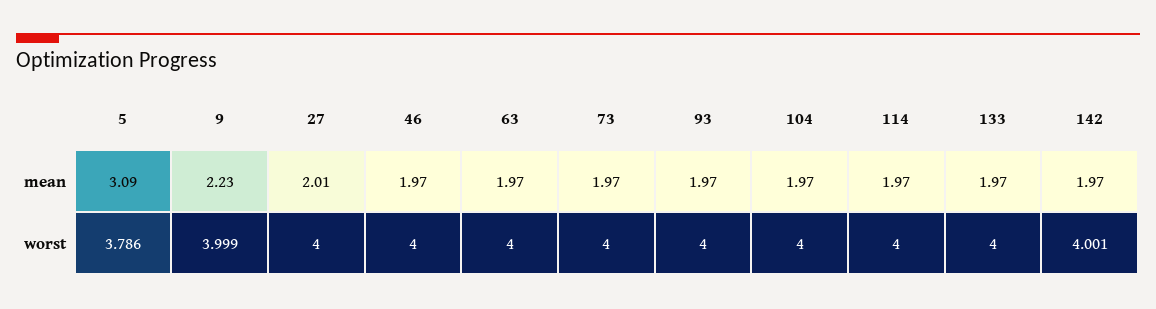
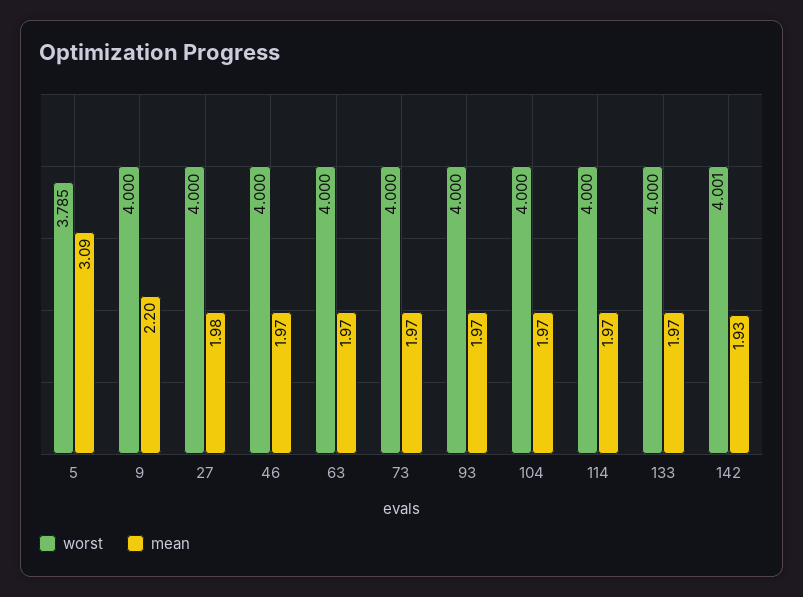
mean, 9: 2.23 -> 2.2
mean, 27: 2.01 -> 1.98
mean, 142: 1.97 -> 1.93
worst, 5: 3.786 -> 3.785
worst, 9: 3.999 -> 4

